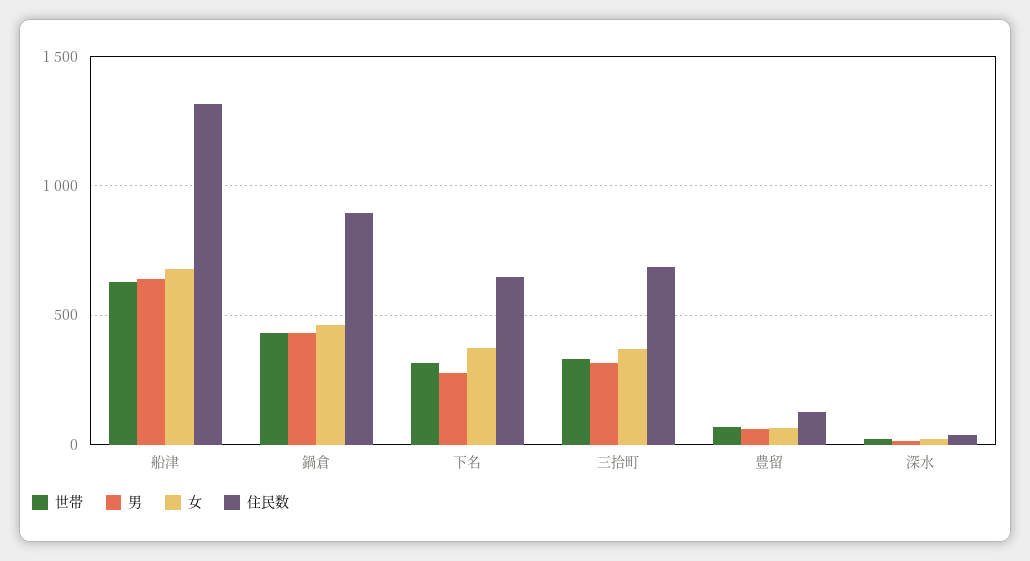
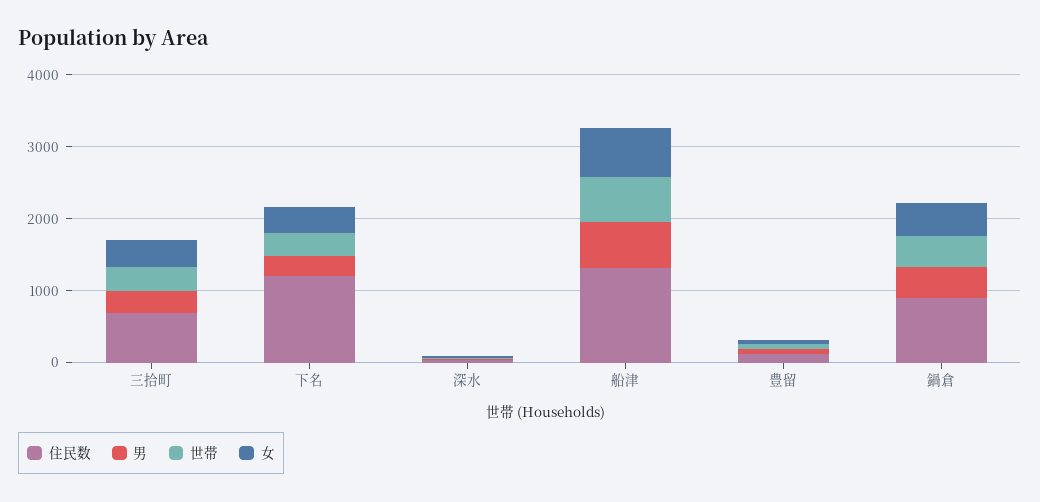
住民数, 下名: 650 -> 1200

